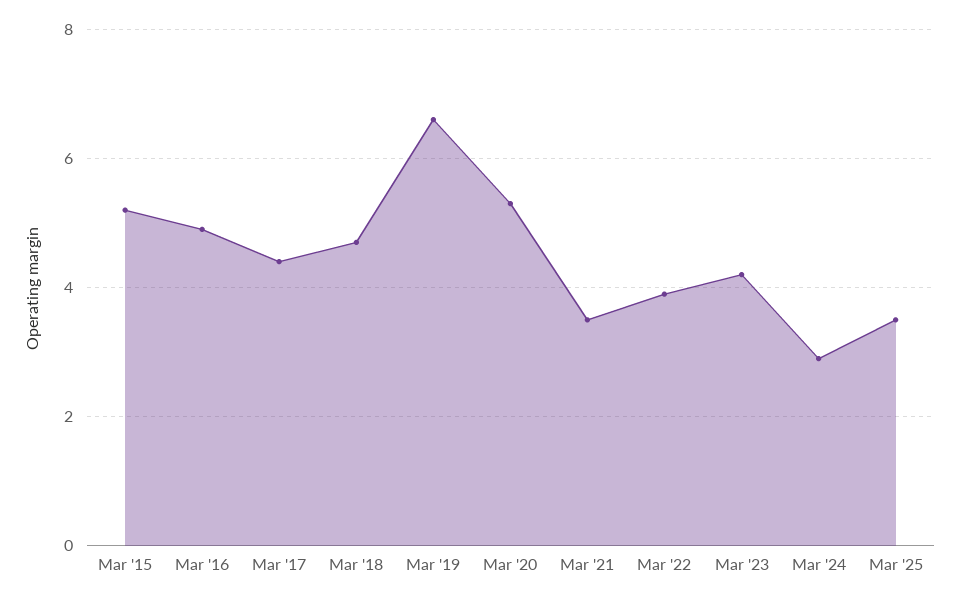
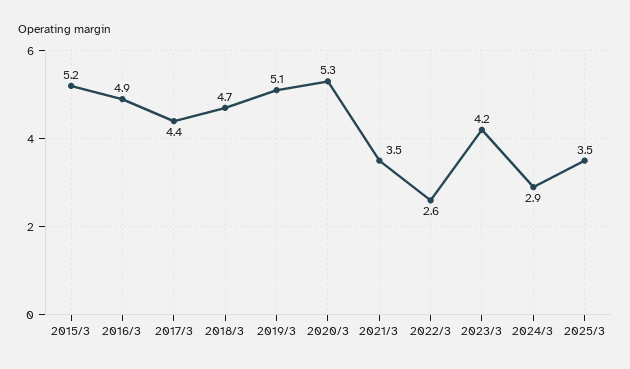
Mar '19: 6.5 -> 5.1
Mar '22: 4 -> 2.6

